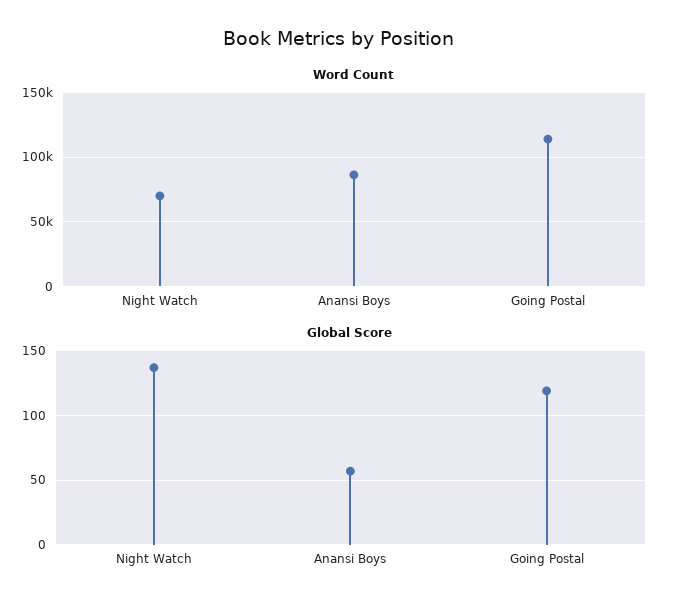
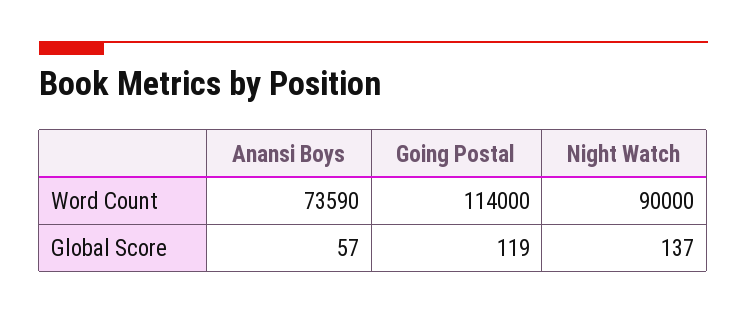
Word Count, Night Watch: 70000 -> 90000
Word Count, Anansi Boys: 85000 -> 73590

